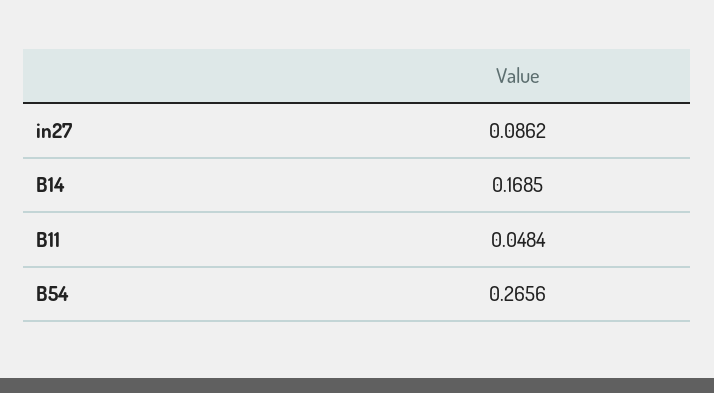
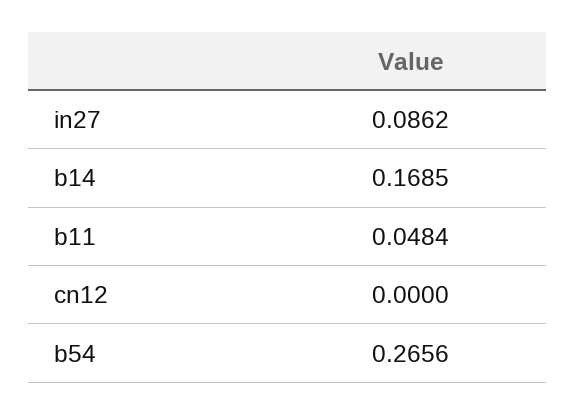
cn12: none -> 0

